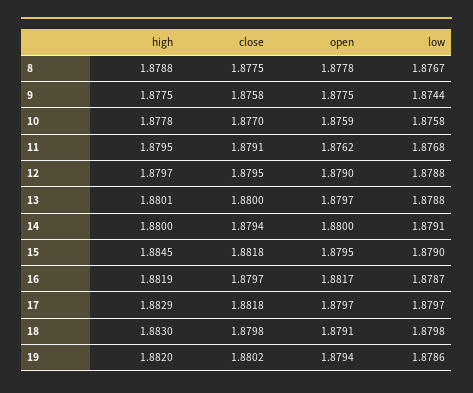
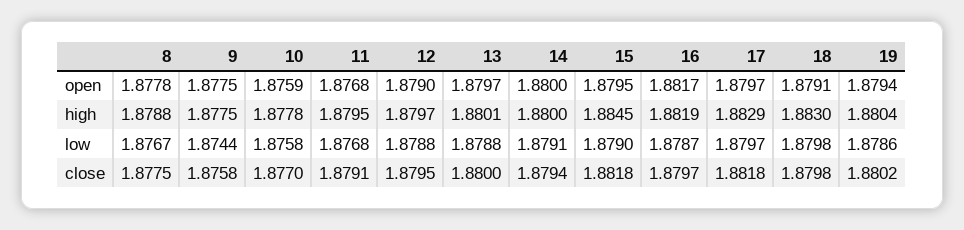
open, 11: 1.8762 -> 1.8768
high, 19: 1.882 -> 1.8804

